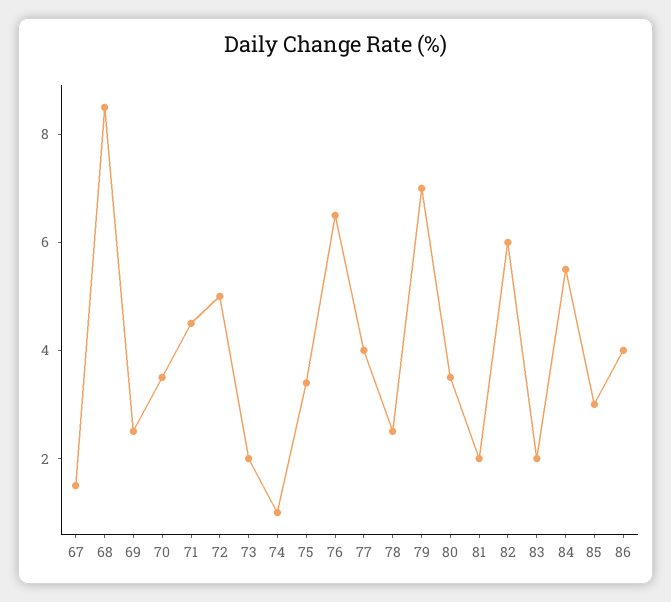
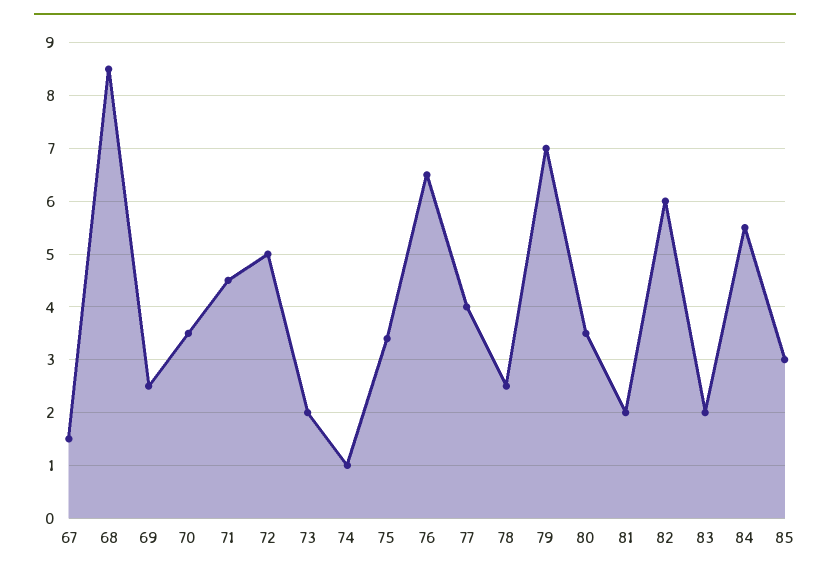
86: 4 -> none

